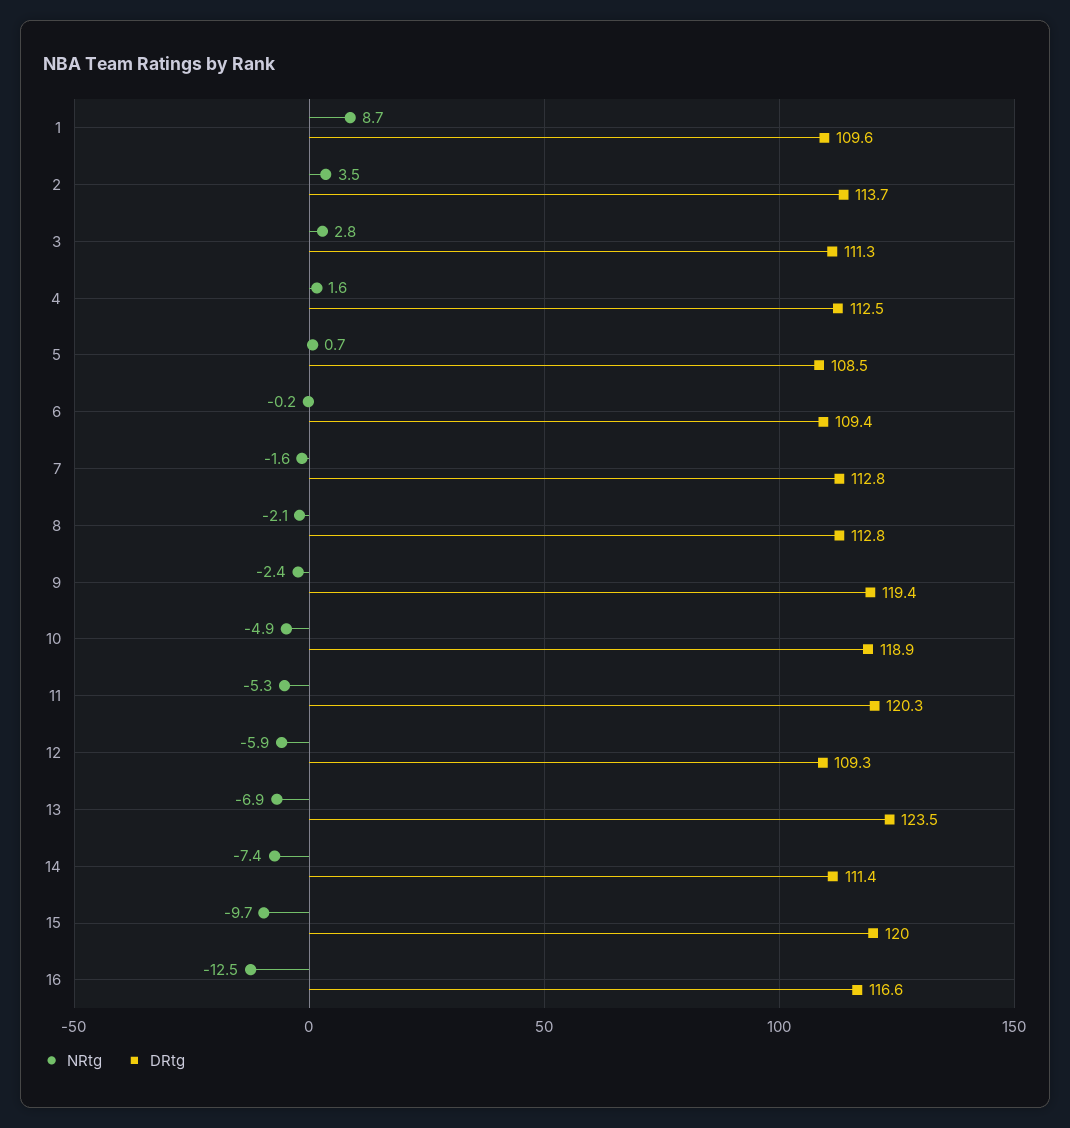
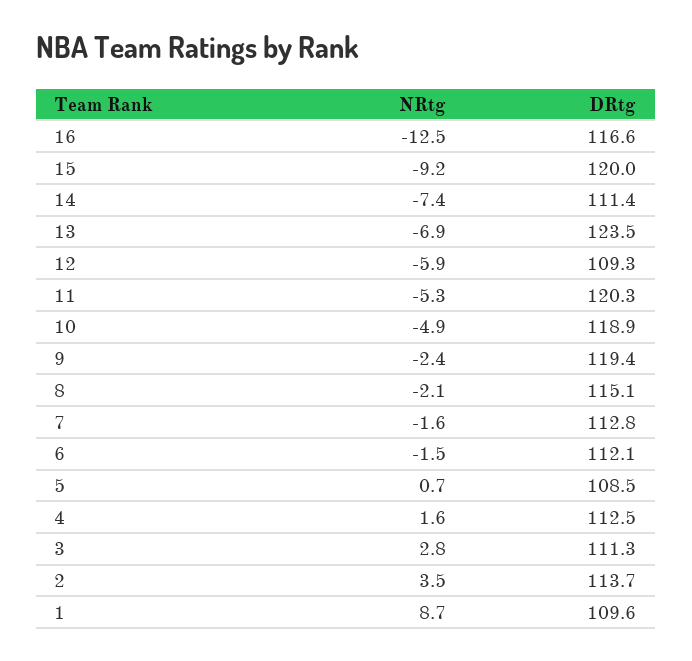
NRtg, 6: -0.2 -> -1.5
DRtg, 6: 109.4 -> 112.1
DRtg, 8: 112.8 -> 115.1
NRtg, 15: -9.7 -> -9.2

